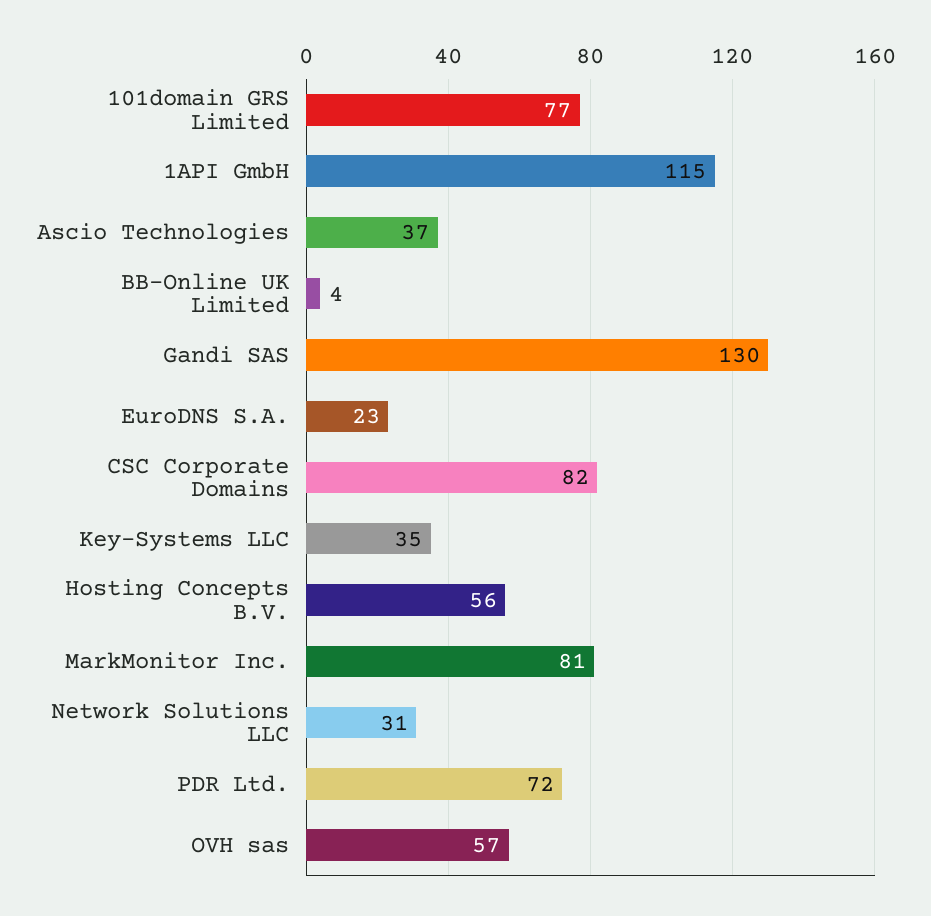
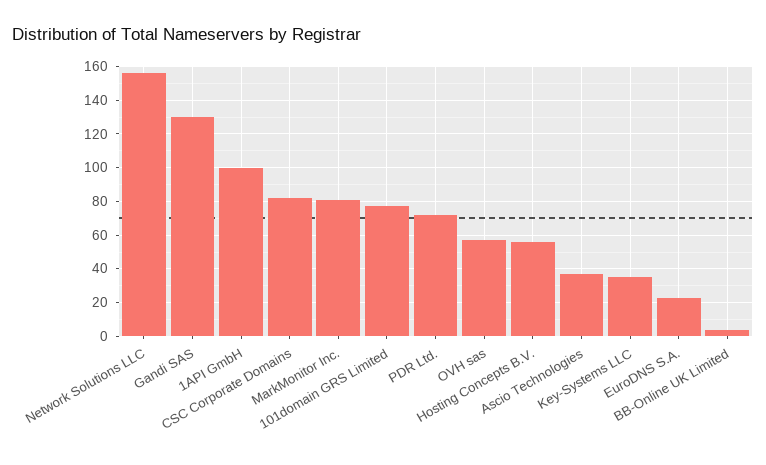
1API GmbH: 115 -> 100
Network Solutions LLC: 31 -> 155

